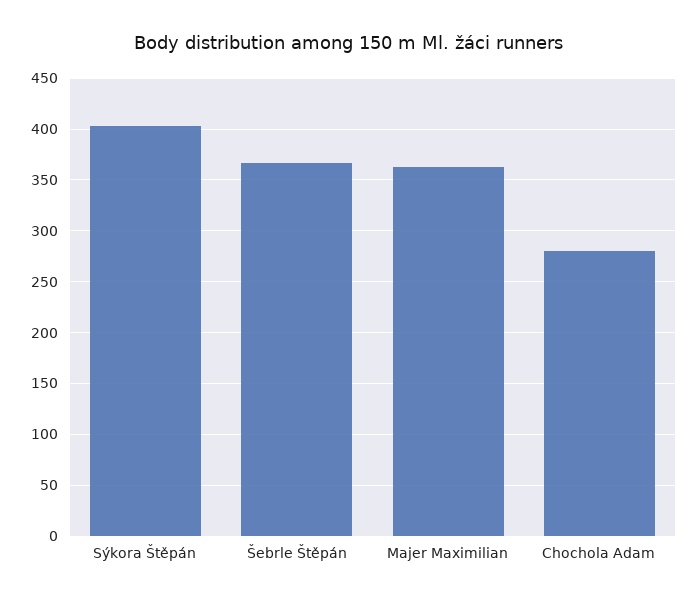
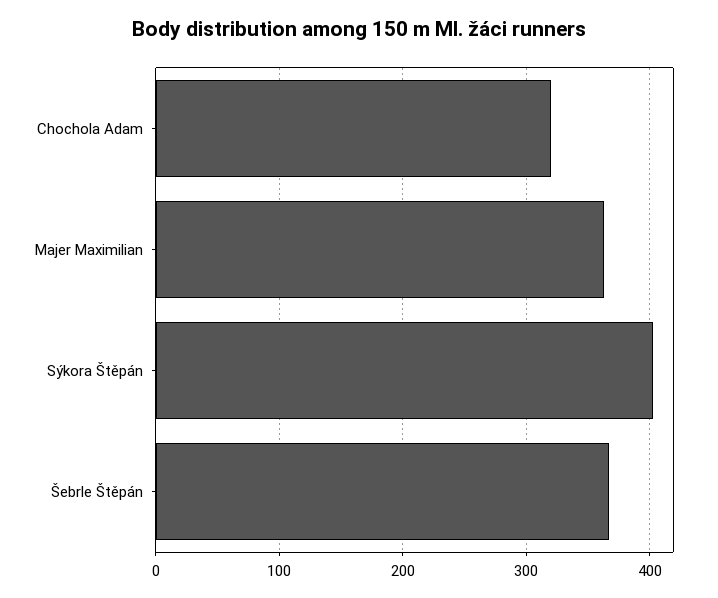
Chochola Adam: 280 -> 320

